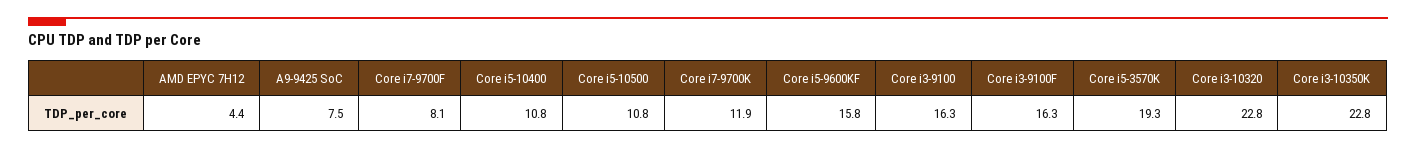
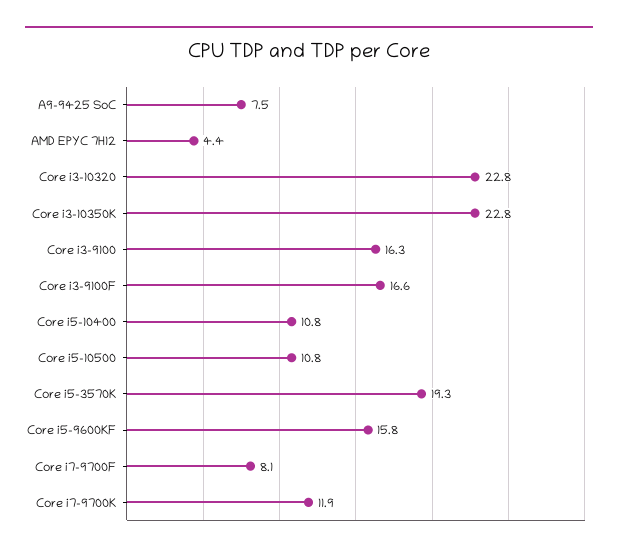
Core i3-9100F: 16.3 -> 16.6

